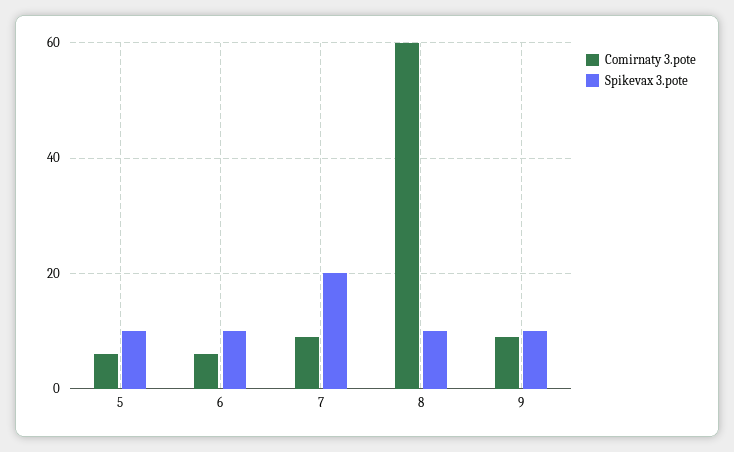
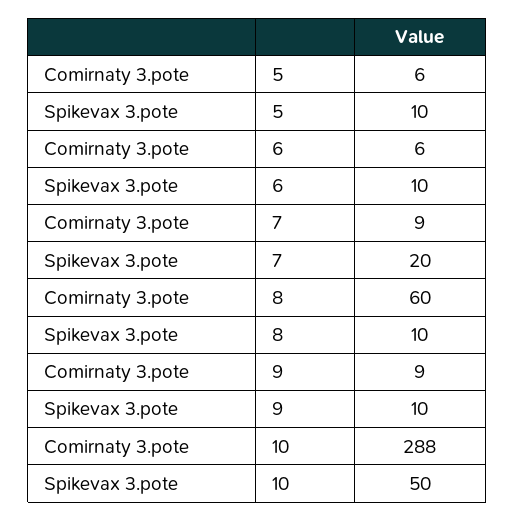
Comirnaty 3.pote, 10: none -> 288
Spikevax 3.pote, 10: none -> 50

